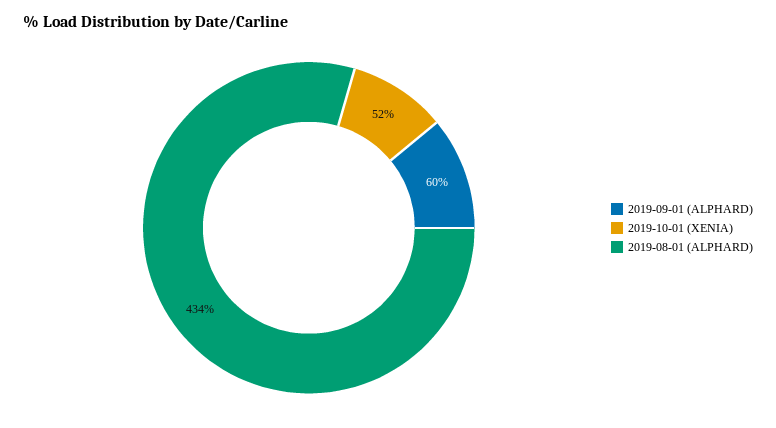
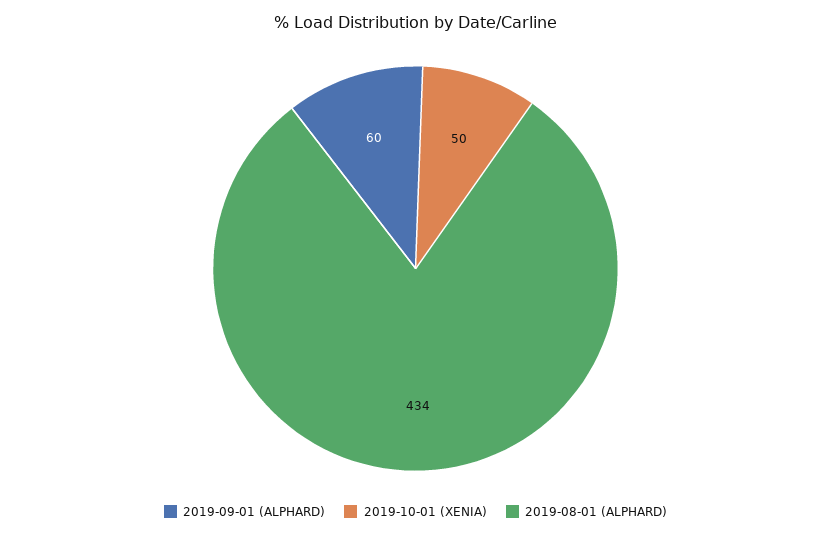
2019-10-01 (XENIA): 52 -> 50

